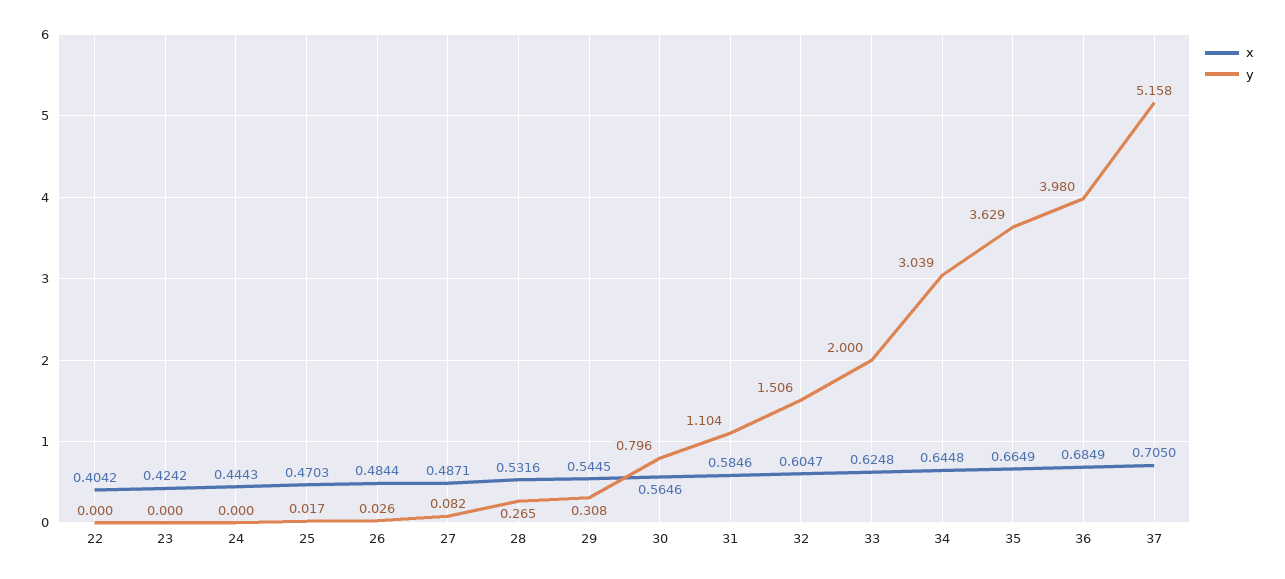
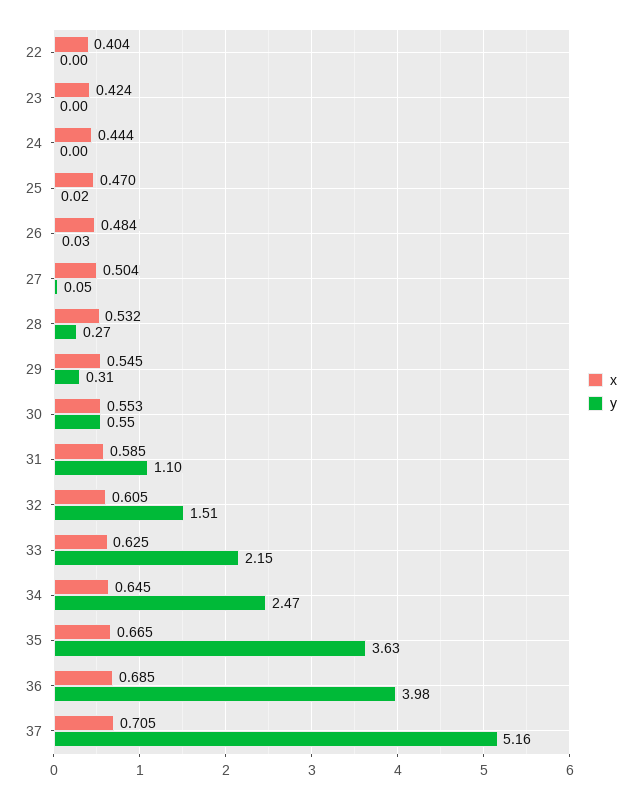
x, 27: 0.4871 -> 0.504
y, 27: 0.082 -> 0.05
x, 30: 0.5646 -> 0.553
y, 30: 0.796 -> 0.55
y, 33: 2 -> 2.15
y, 34: 3.039 -> 2.47

